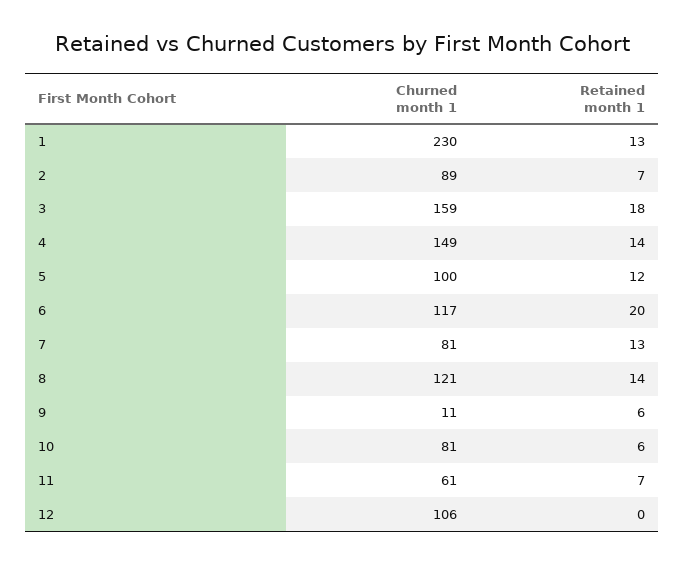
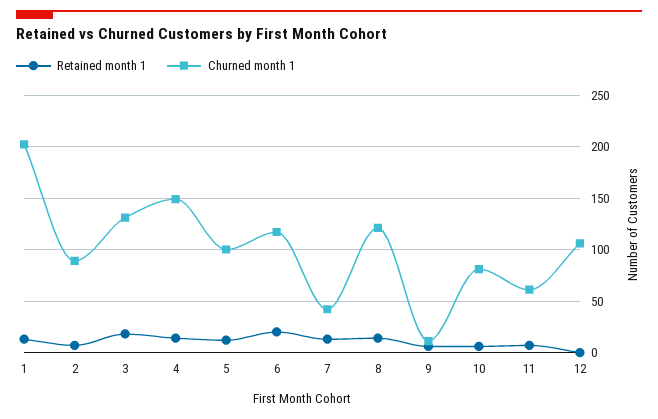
Churned month 1, 1: 230 -> 200
Churned month 1, 3: 159 -> 130
Churned month 1, 7: 81 -> 40

